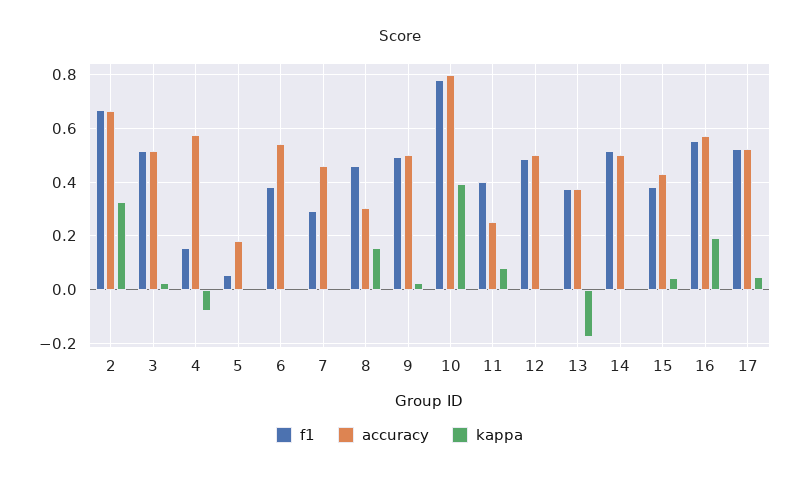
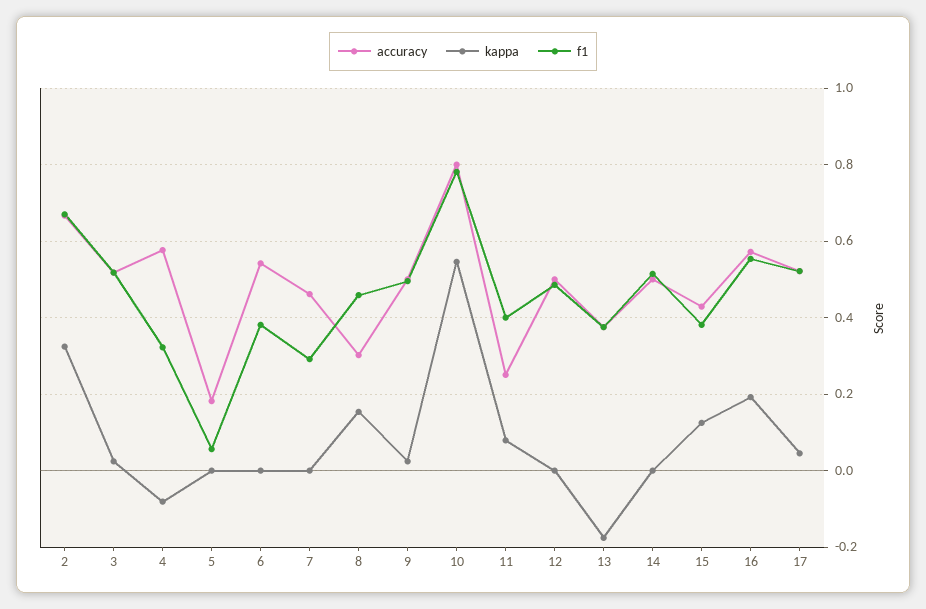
f1, 4: 0.15 -> 0.32
kappa, 10: 0.4 -> 0.54
kappa, 15: 0.05 -> 0.12

